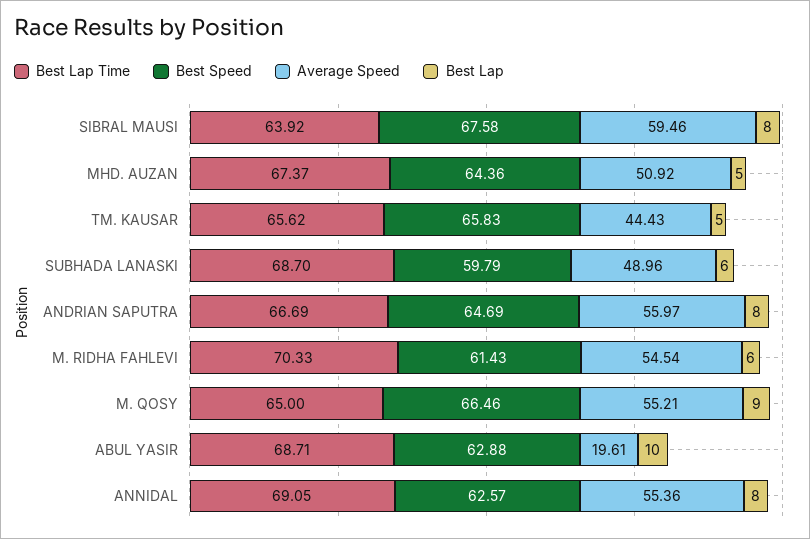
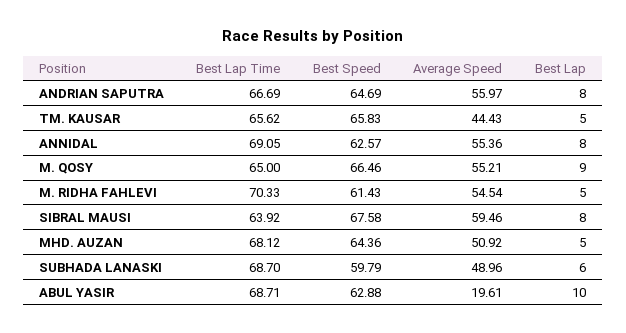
Best Lap Time, MHD. AUZAN: 67.37 -> 68.12
Best Lap, M. RIDHA FAHLEVI: 6 -> 5

